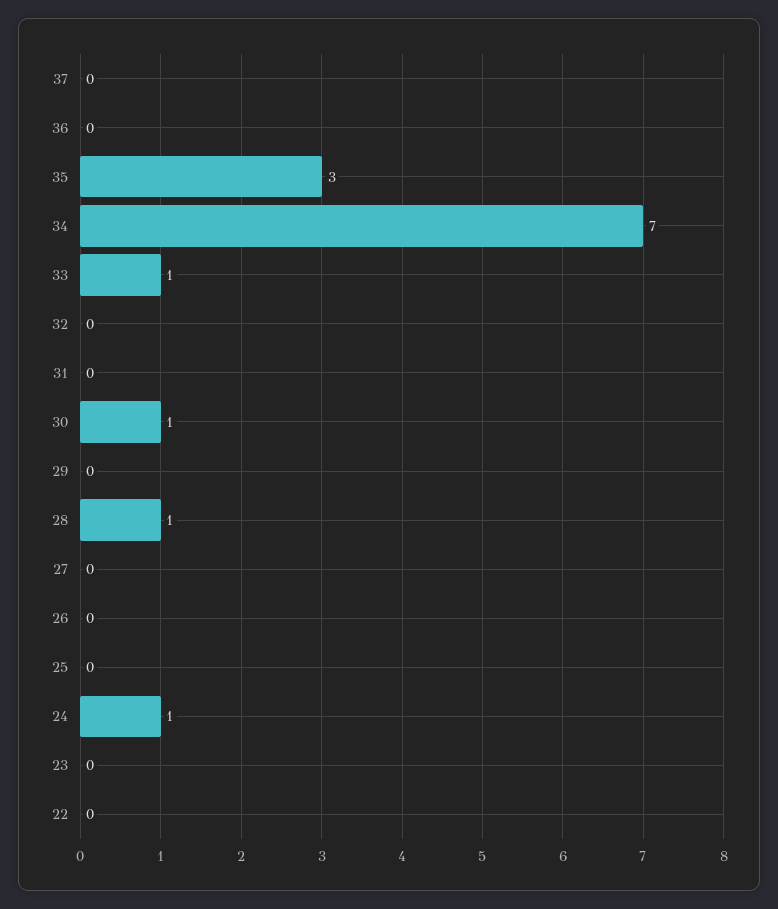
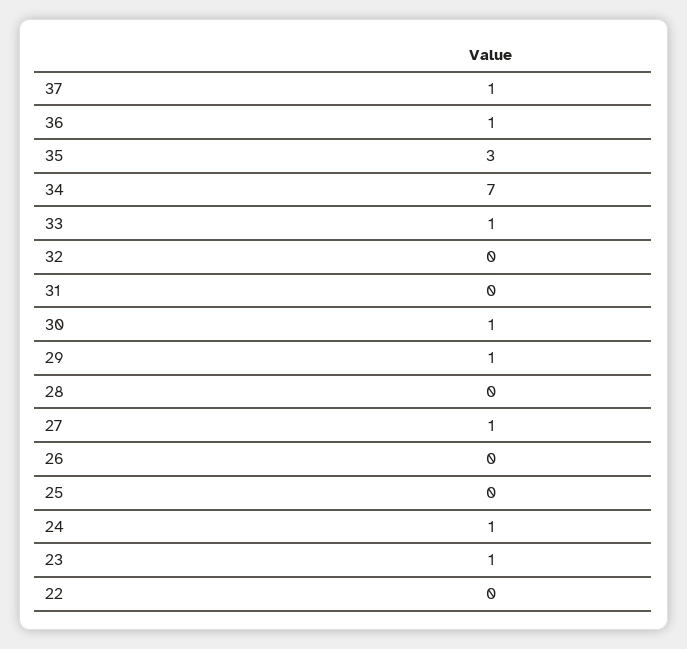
37: 0 -> 1
36: 0 -> 1
29: 0 -> 1
28: 1 -> 0
27: 0 -> 1
23: 0 -> 1

